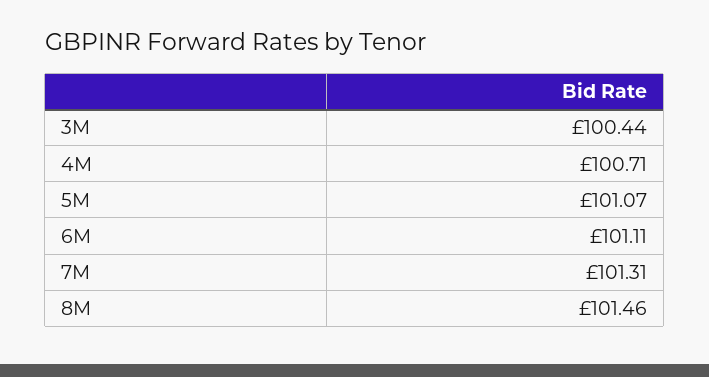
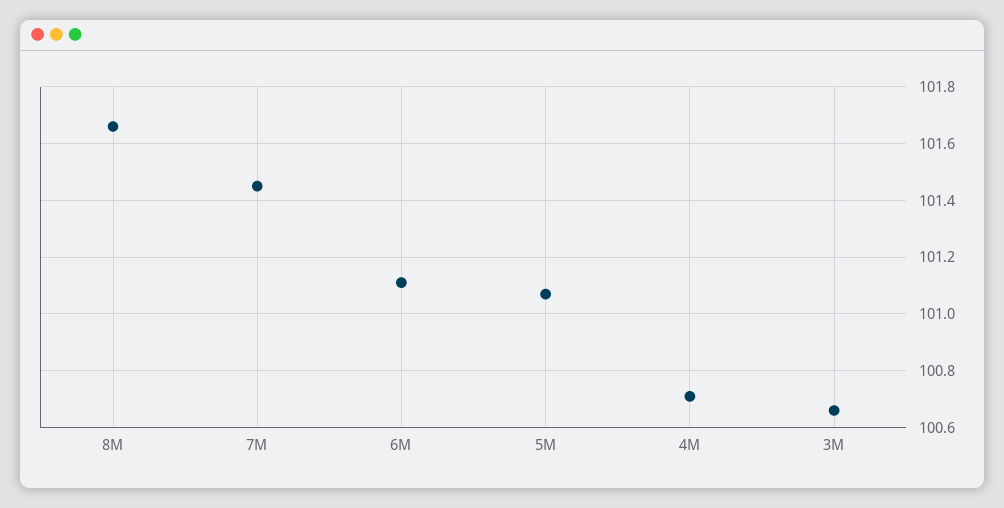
3M: 100.44 -> 100.65
7M: 101.31 -> 101.45
8M: 101.46 -> 101.65

